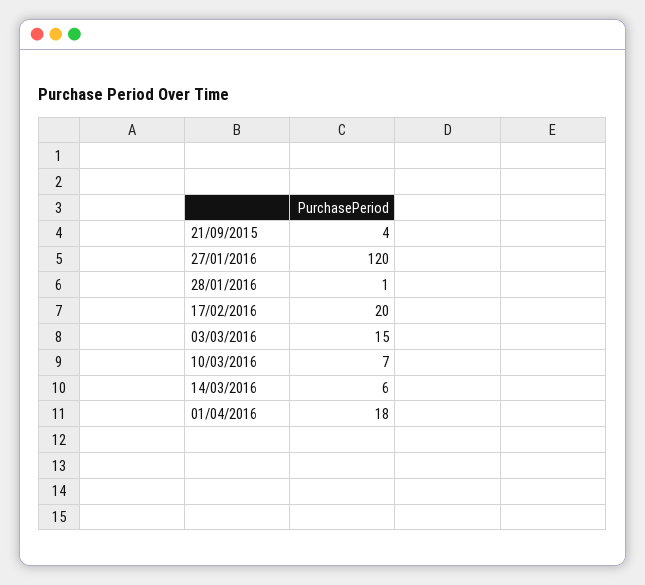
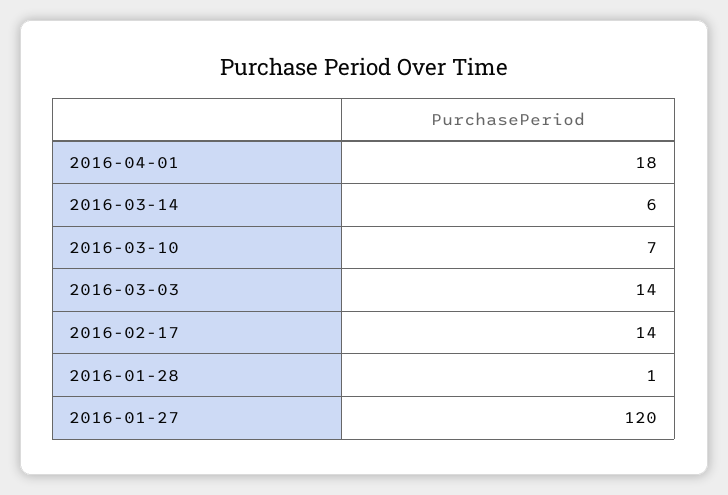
21/09/2015: 4 -> none
17/02/2016: 20 -> 14
03/03/2016: 15 -> 14

